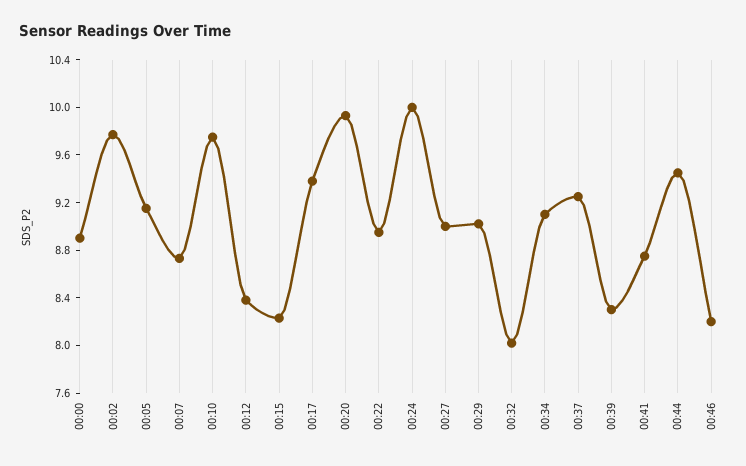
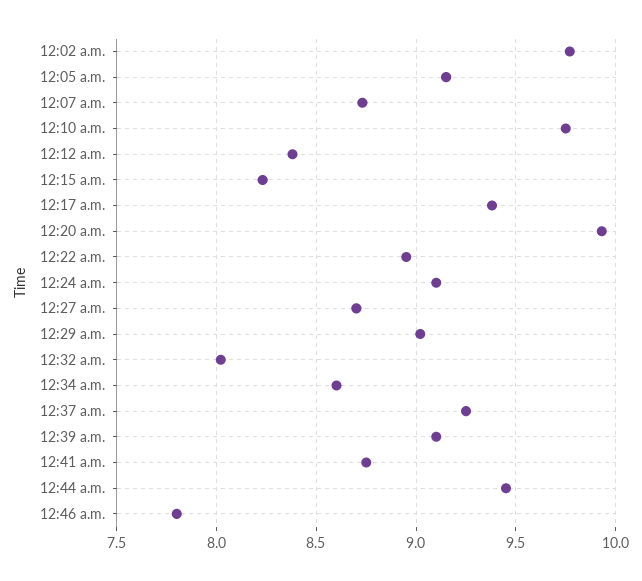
00:00: 8.9 -> none
00:24: 10 -> 9.1
00:27: 9 -> 8.7
00:34: 9.1 -> 8.6
00:39: 8.3 -> 9.1
00:46: 8.2 -> 7.8

